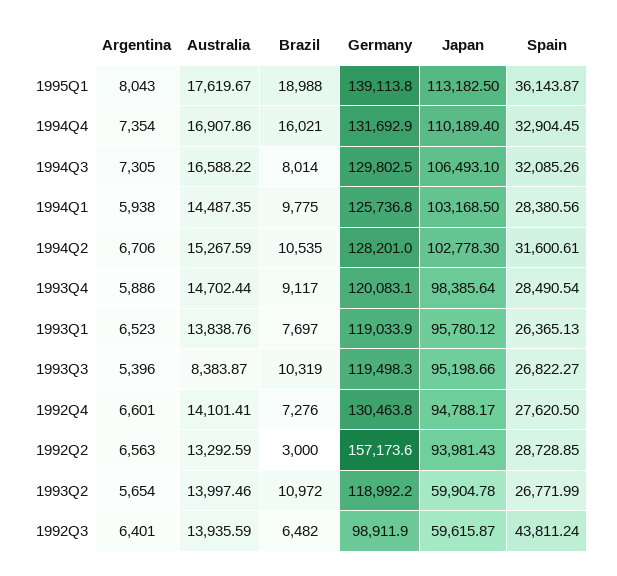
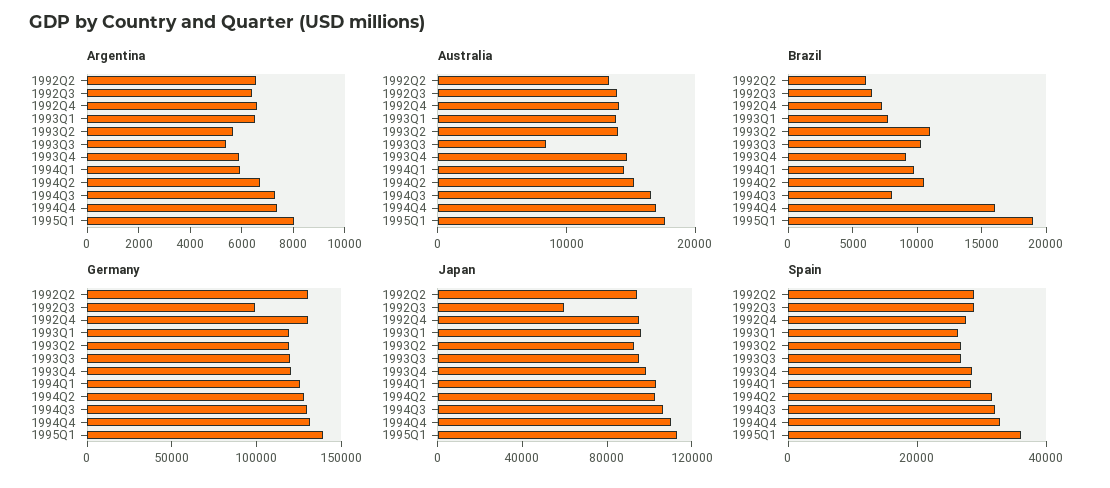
Brazil, 1992Q2: 3000 -> 6000
Germany, 1992Q2: 157173.6 -> 130000
Japan, 1993Q2: 59904.78 -> 90000
Spain, 1992Q3: 43811.24 -> 30000

